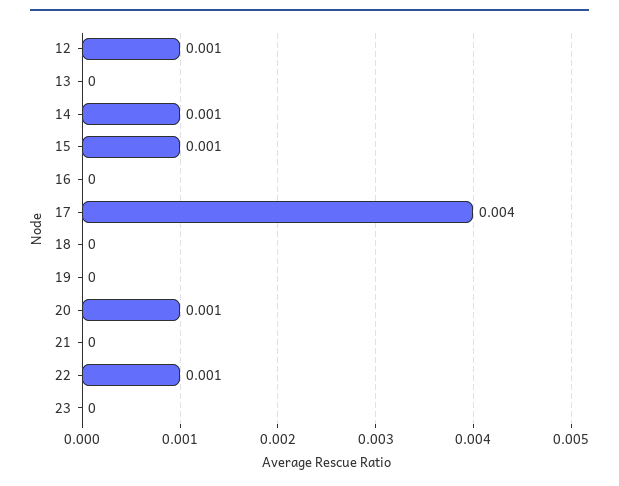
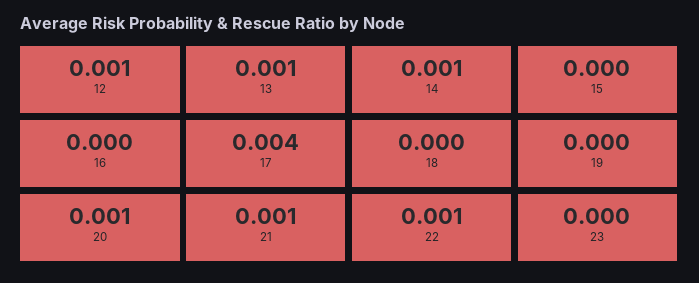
13: 0 -> 0.001
15: 0.001 -> 0
21: 0 -> 0.001

